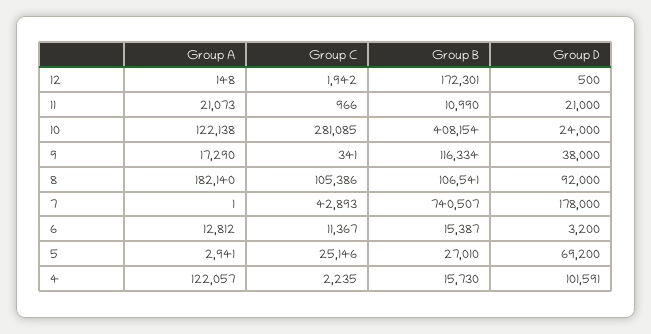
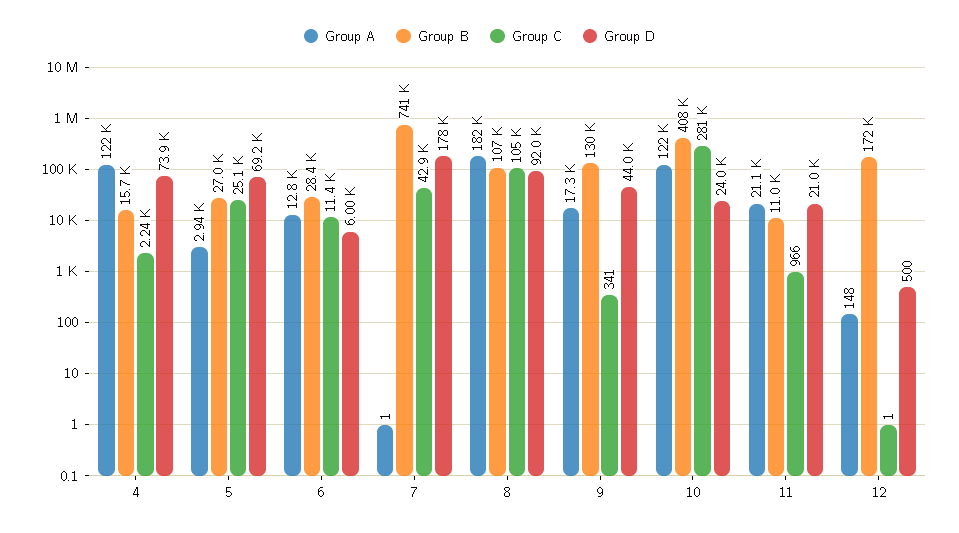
Group C, 12: 1942 -> 1
Group B, 9: 116334 -> 130000
Group D, 9: 38000 -> 44000
Group B, 6: 15387 -> 28400
Group D, 6: 3200 -> 6000
Group D, 4: 101591 -> 73900

